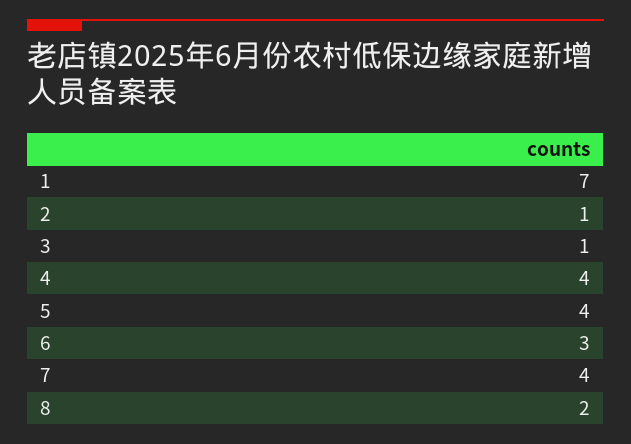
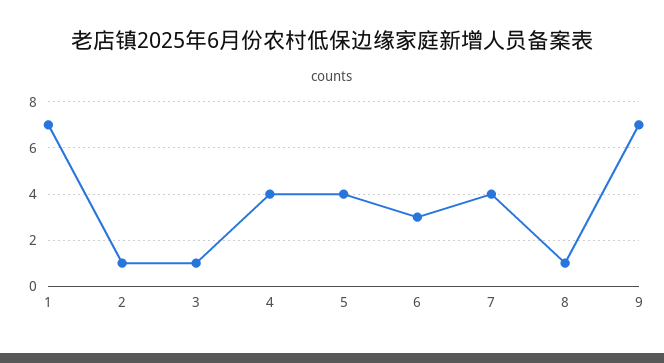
8: 2 -> 1
9: none -> 7

